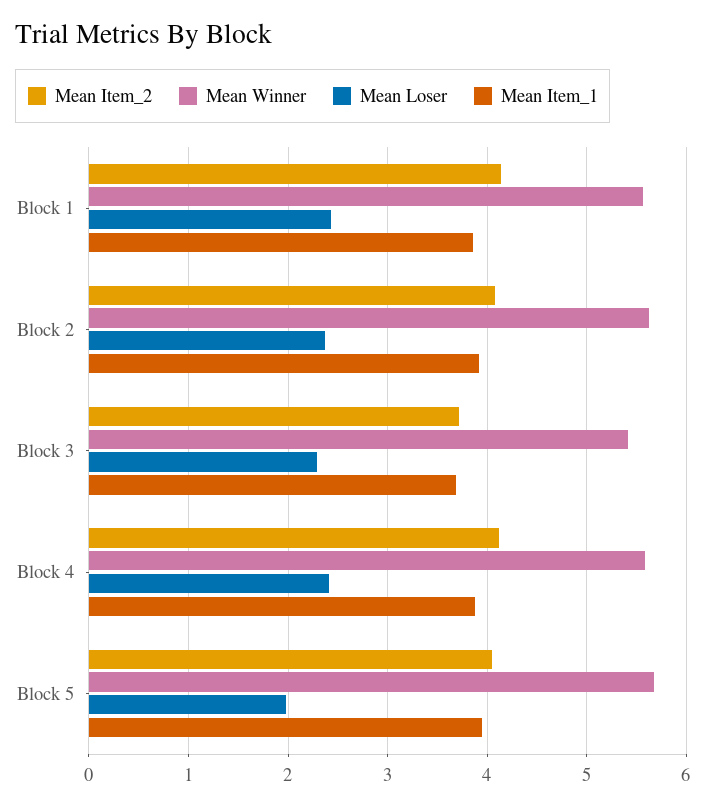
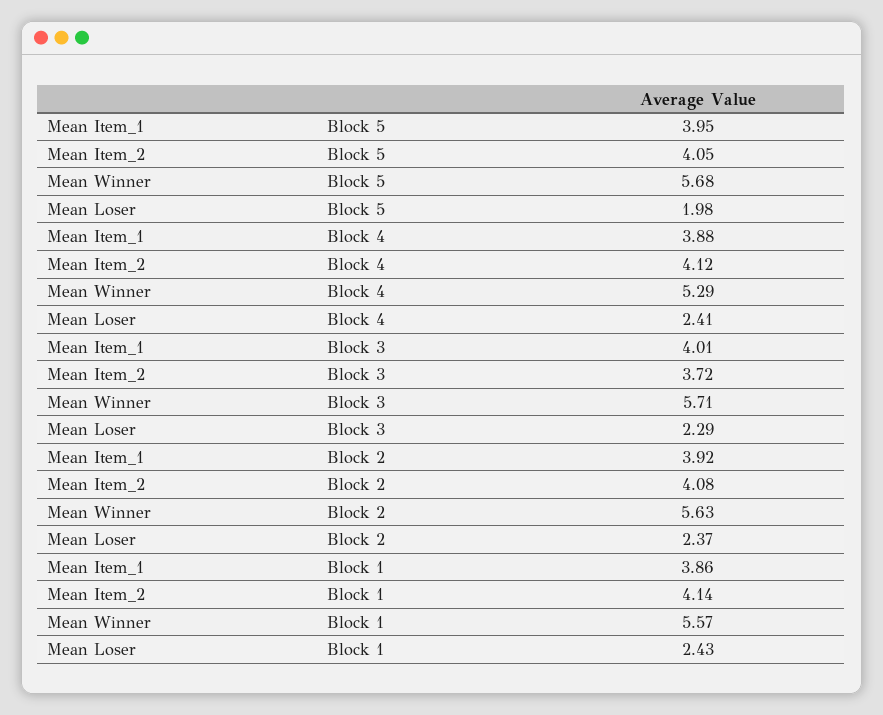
Mean Winner, Block 3: 5.4 -> 5.71
Mean Item_1, Block 3: 3.7 -> 4.01
Mean Winner, Block 4: 5.6 -> 5.29

